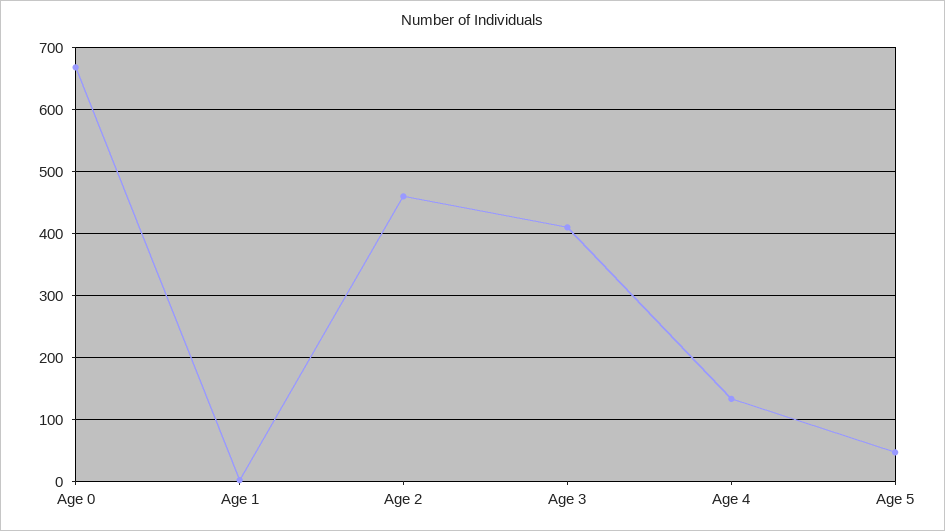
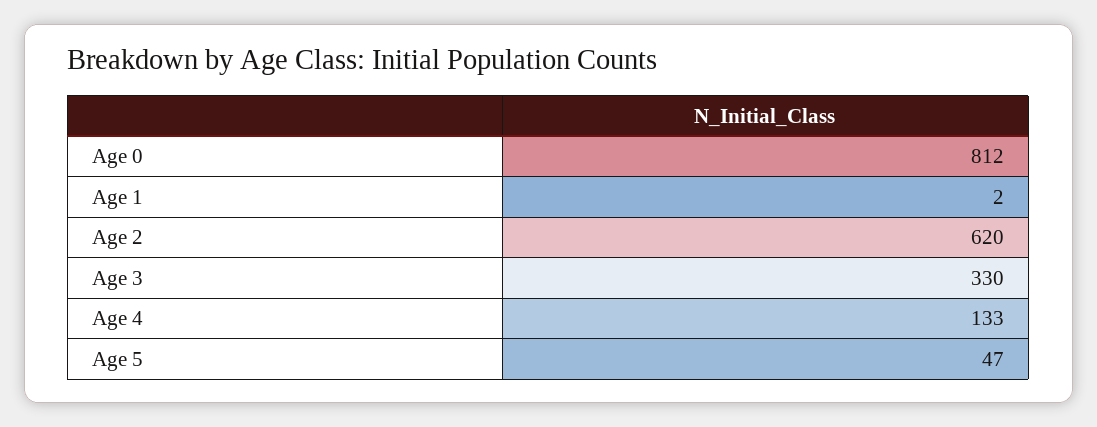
Age 0: 670 -> 812
Age 2: 460 -> 620
Age 3: 410 -> 330

